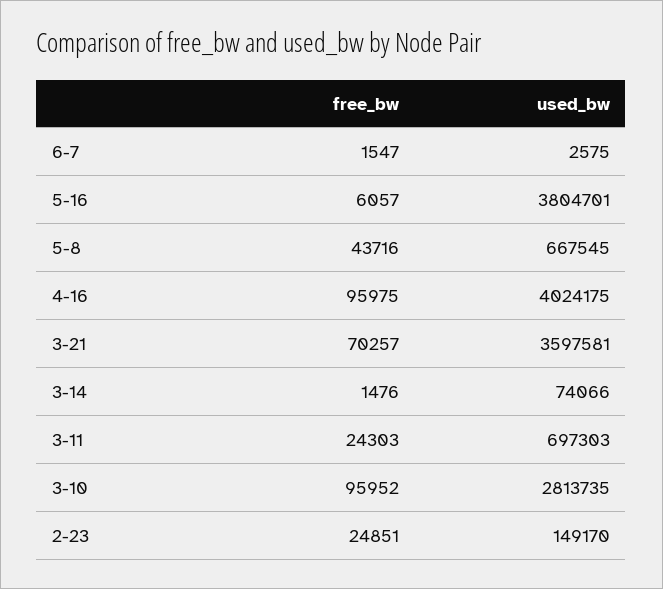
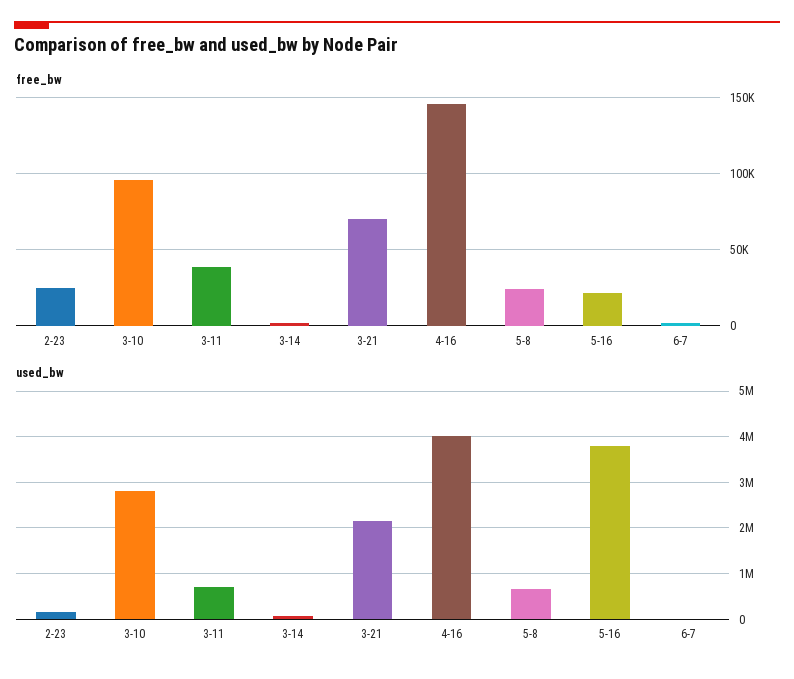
free_bw, 5-16: 6057 -> 20000
free_bw, 5-8: 43716 -> 25000
free_bw, 4-16: 95975 -> 145000
used_bw, 3-21: 3597581 -> 2200000
free_bw, 3-11: 24303 -> 40000

